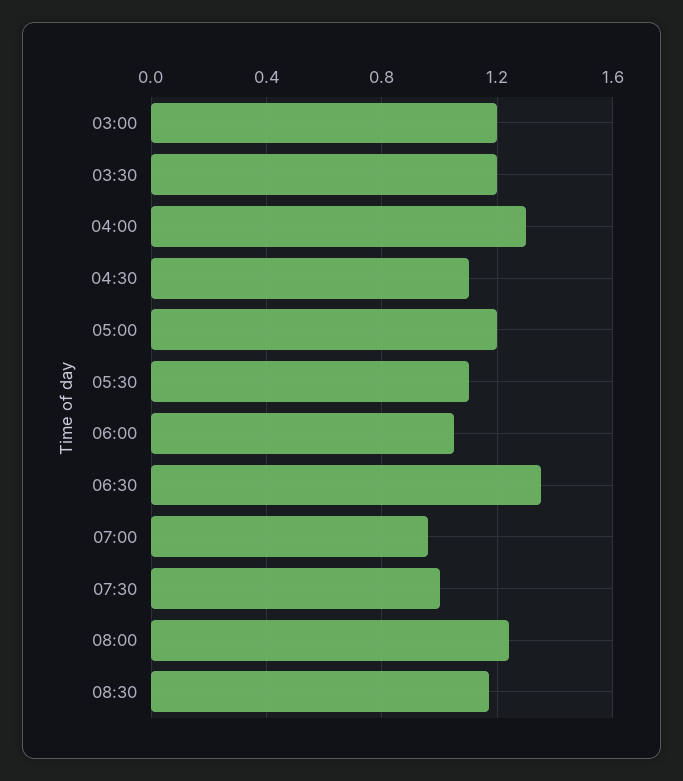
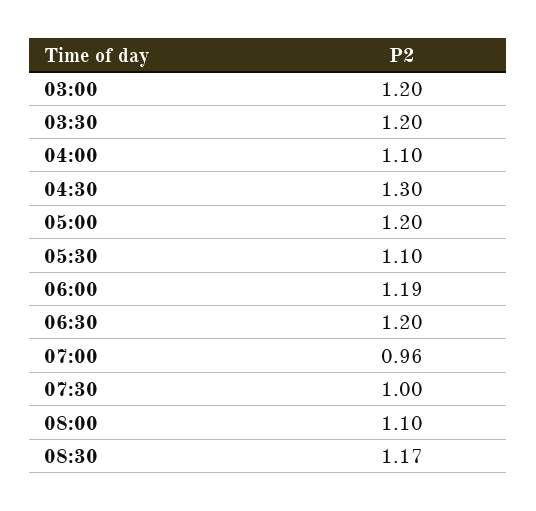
04:00: 1.3 -> 1.1
04:30: 1.1 -> 1.3
06:00: 1.05 -> 1.19
06:30: 1.35 -> 1.2
08:00: 1.25 -> 1.1

